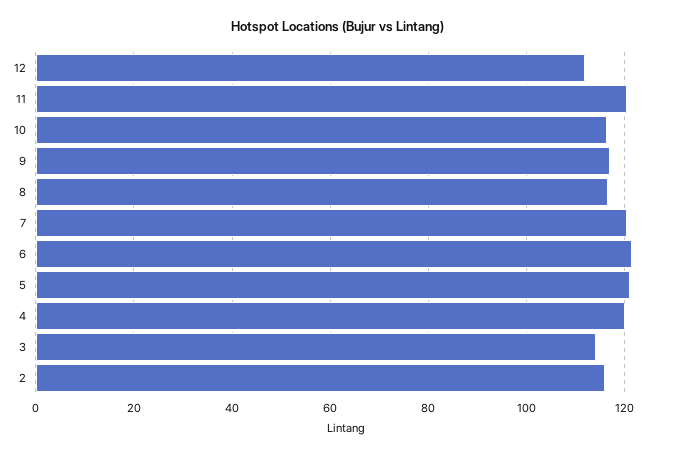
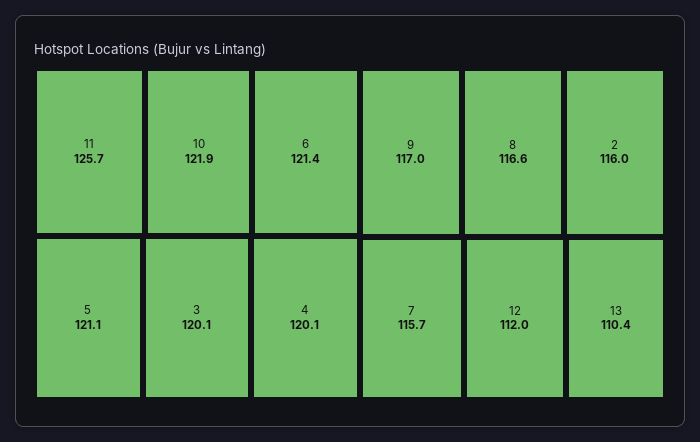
11: 120 -> 125.7
10: 116 -> 121.9
7: 120 -> 115.7
3: 114 -> 120.1
13: none -> 110.4

